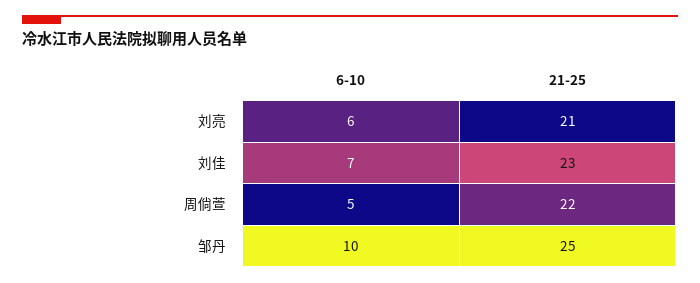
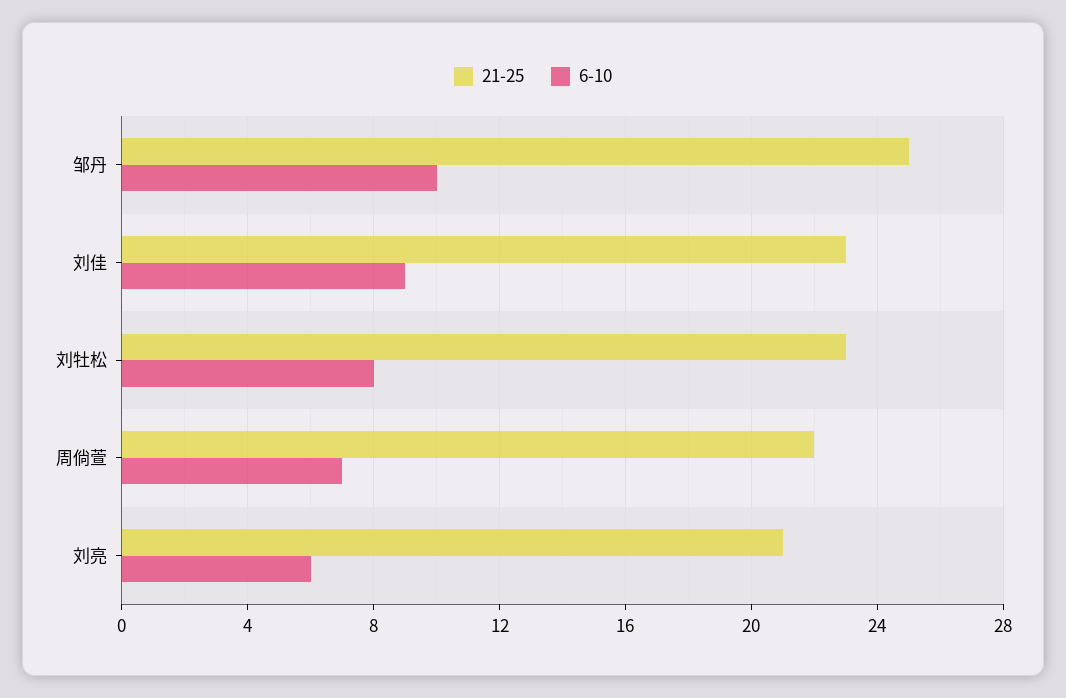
6-10, 刘佳: 7 -> 9
6-10, 周倘萱: 5 -> 7
21-25, 刘牡松: none -> 23
6-10, 刘牡松: none -> 8

